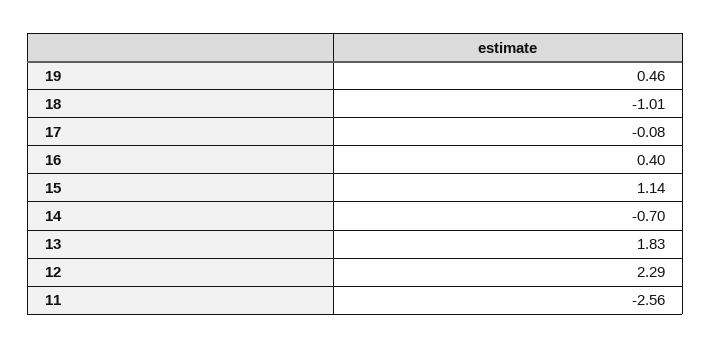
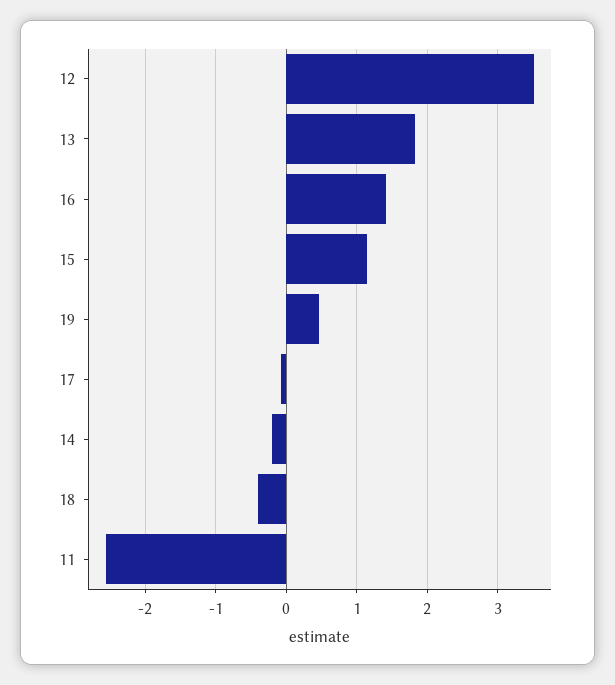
18: -1.01 -> -0.4
16: 0.4 -> 1.4
14: -0.7 -> -0.2
12: 2.29 -> 3.5

